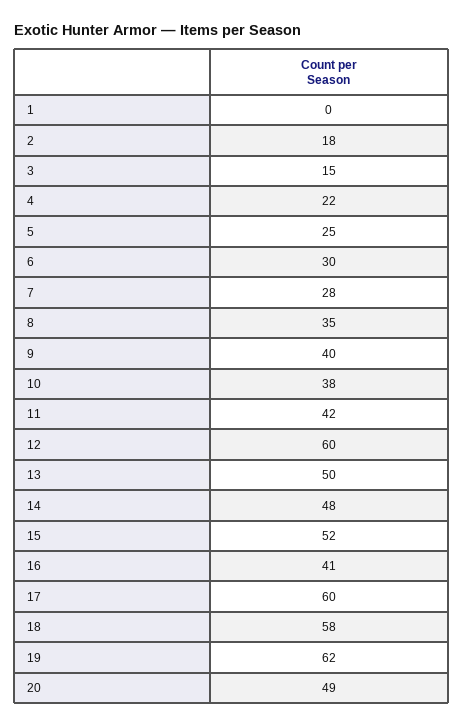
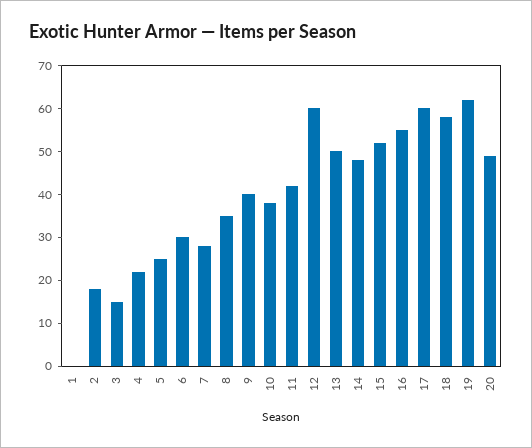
16: 41 -> 55

